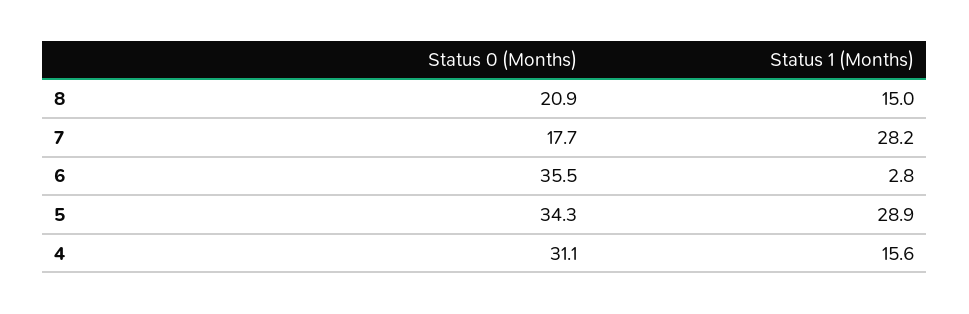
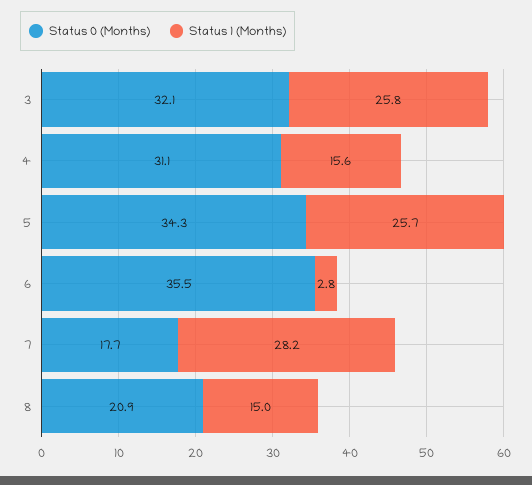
Status 1 (Months), 5: 28.9 -> 25.7
Status 0 (Months), 3: none -> 32.1
Status 1 (Months), 3: none -> 25.8

